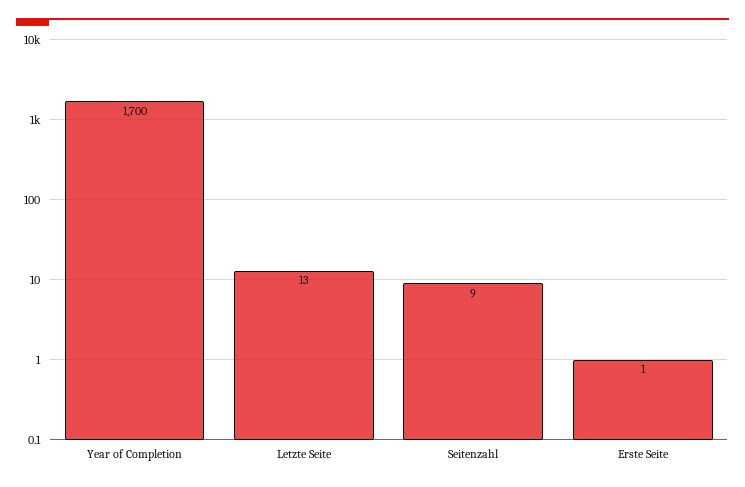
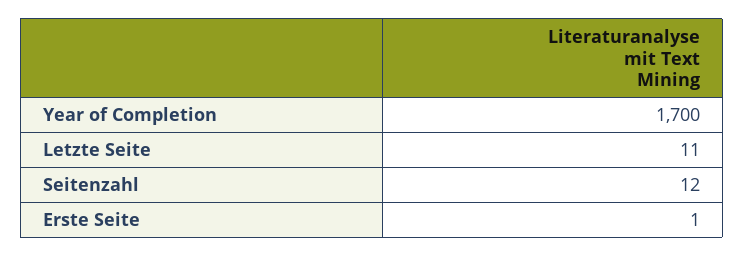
Letzte Seite: 13 -> 11
Seitenzahl: 9 -> 12

